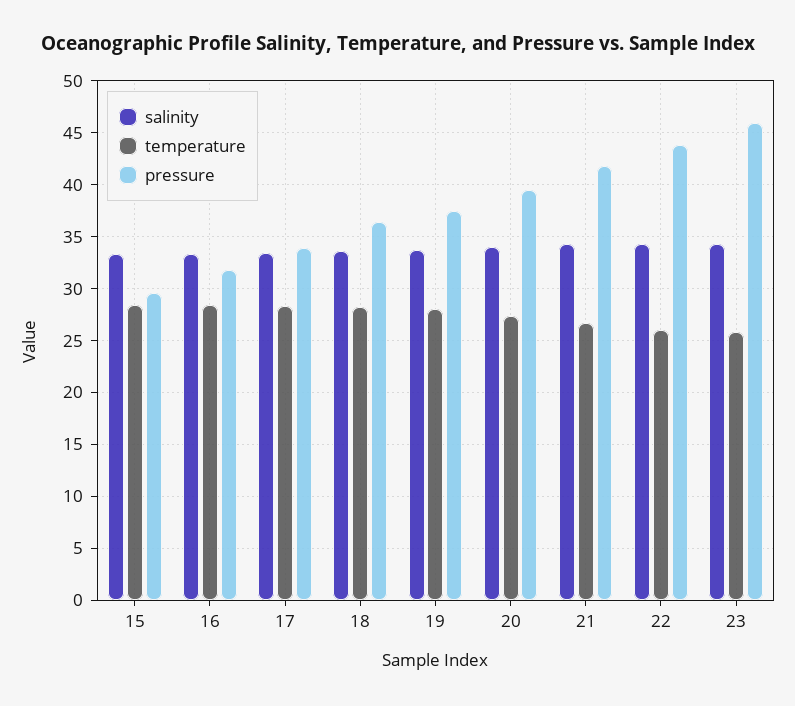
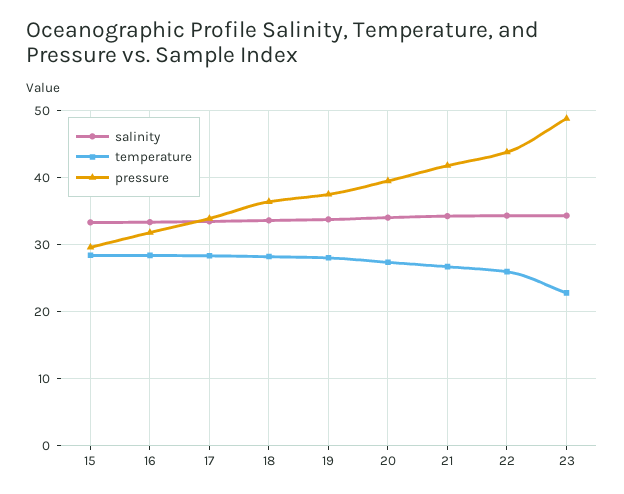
temperature, 23: 26 -> 23
pressure, 23: 46 -> 49

